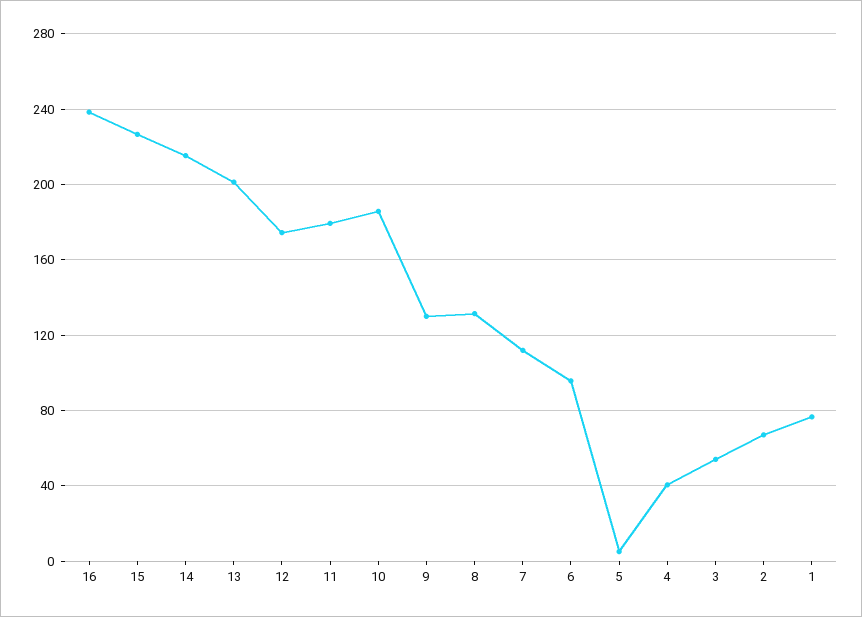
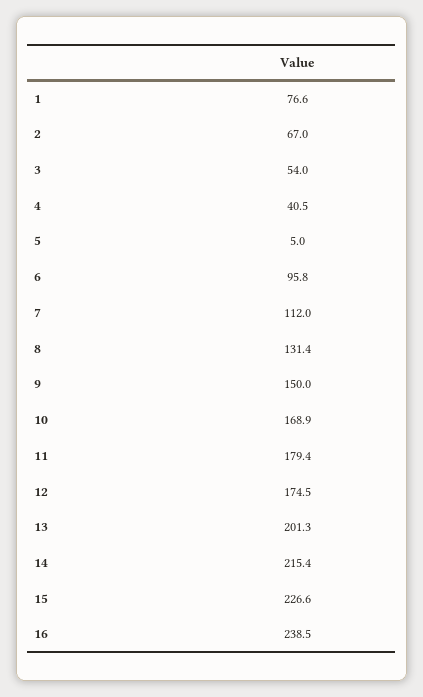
10: 185 -> 168.9
9: 130 -> 150

